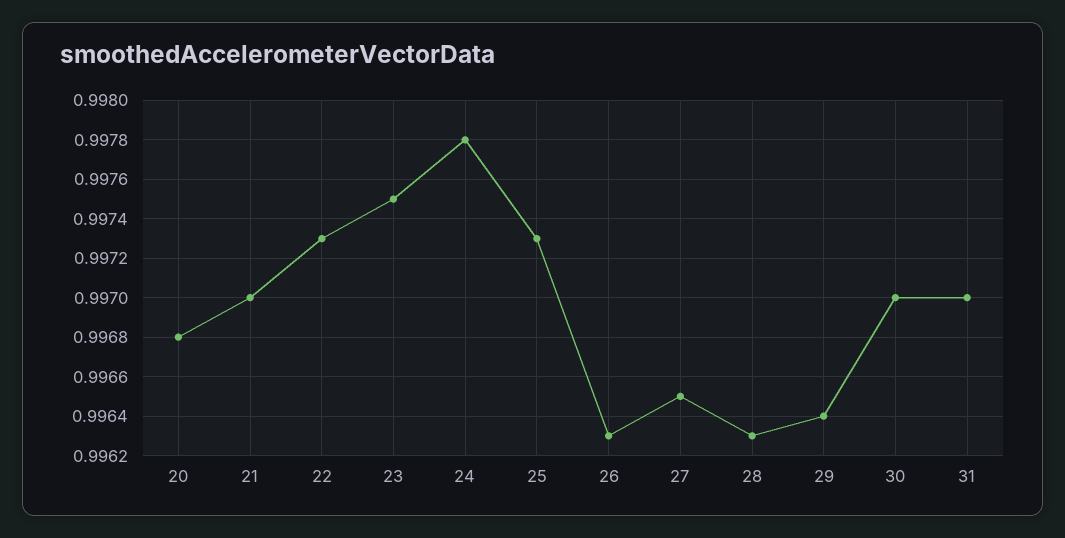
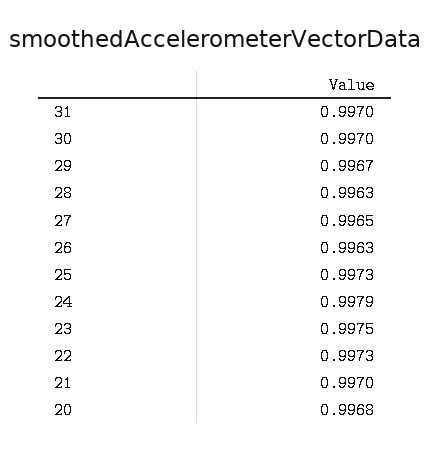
24: 0.9978 -> 0.9979
29: 0.9964 -> 0.9967

